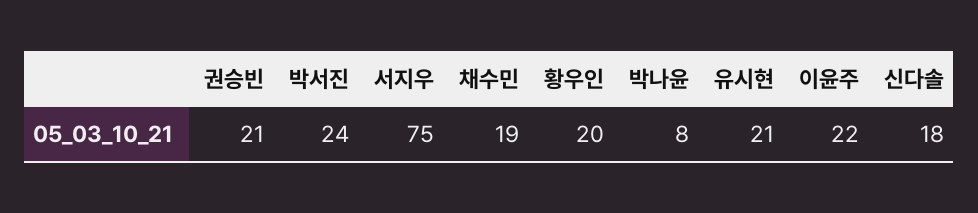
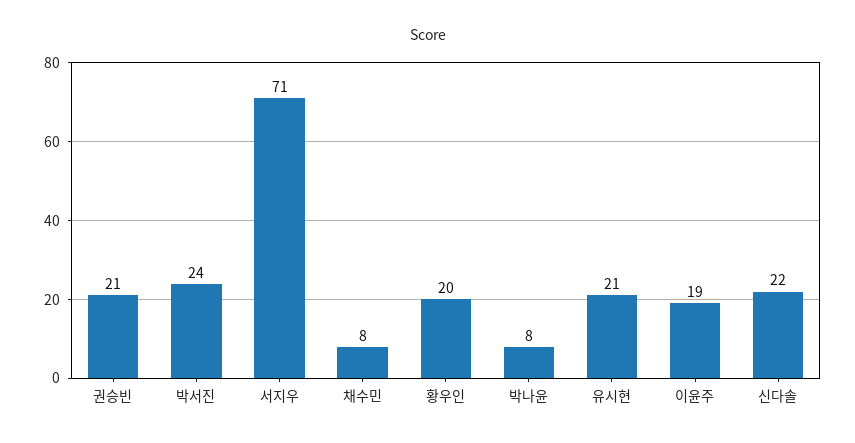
서지우: 75 -> 71
채수민: 19 -> 8
이윤주: 22 -> 19
신다솔: 18 -> 22

